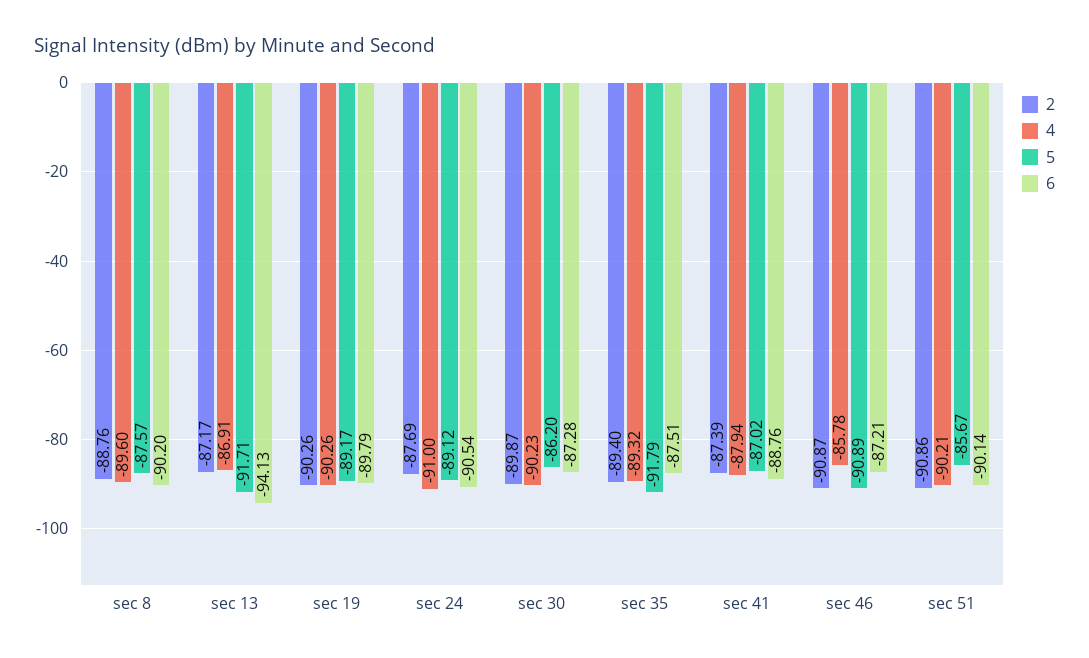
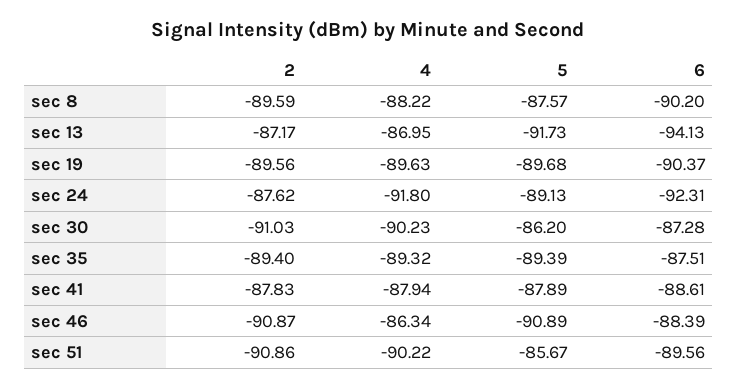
2, sec 8: -88.76 -> -89.59
4, sec 8: -89.6 -> -88.22
4, sec 13: -86.91 -> -86.95
5, sec 13: -91.71 -> -91.73
2, sec 19: -90.26 -> -89.56
4, sec 19: -90.26 -> -89.63
5, sec 19: -89.17 -> -89.68
6, sec 19: -89.79 -> -90.37
2, sec 24: -87.69 -> -87.62
4, sec 24: -91 -> -91.8
5, sec 24: -89.12 -> -89.13
6, sec 24: -90.54 -> -92.31
2, sec 30: -89.87 -> -91.03
5, sec 35: -91.79 -> -89.39
2, sec 41: -87.39 -> -87.83
5, sec 41: -87.02 -> -87.89
6, sec 41: -88.76 -> -88.61
4, sec 46: -85.78 -> -86.34
6, sec 46: -87.21 -> -88.39
4, sec 51: -90.21 -> -90.22
6, sec 51: -90.14 -> -89.56

